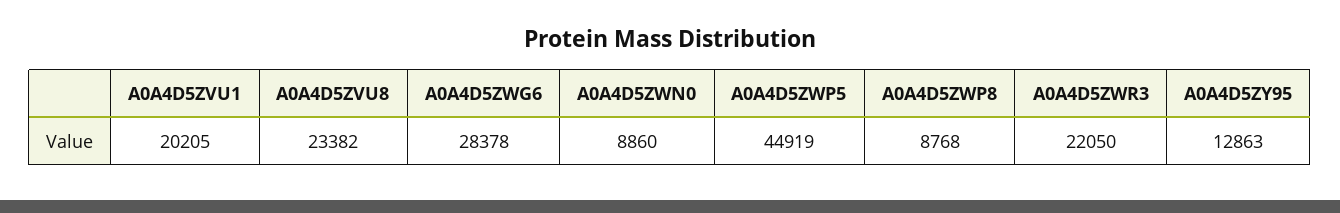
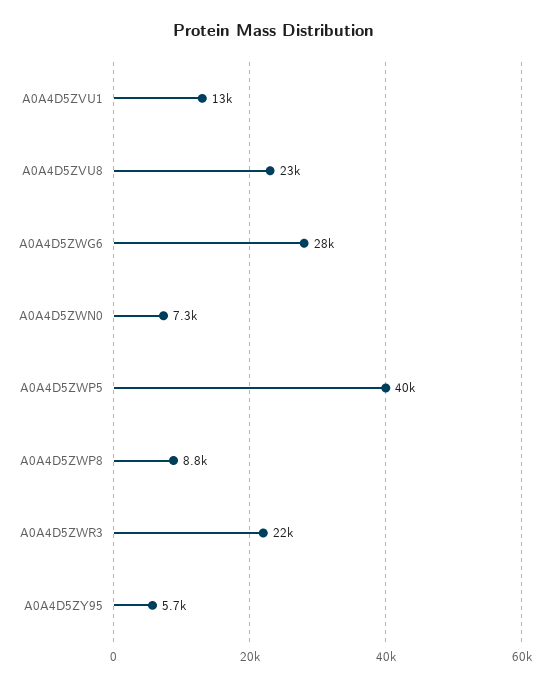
A0A4D5ZVU1: 20205 -> 13000
A0A4D5ZWN0: 8860 -> 7300
A0A4D5ZWP5: 44919 -> 40000
A0A4D5ZY95: 12863 -> 5700

